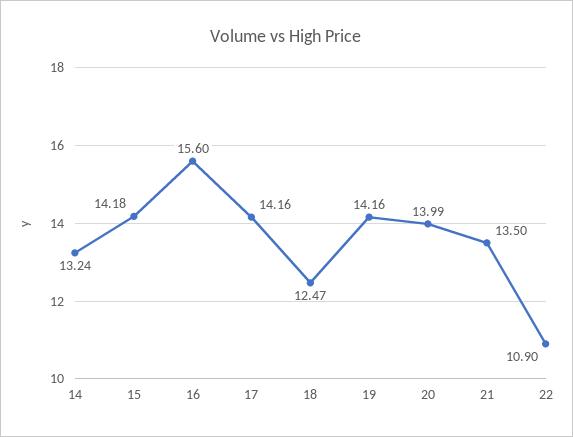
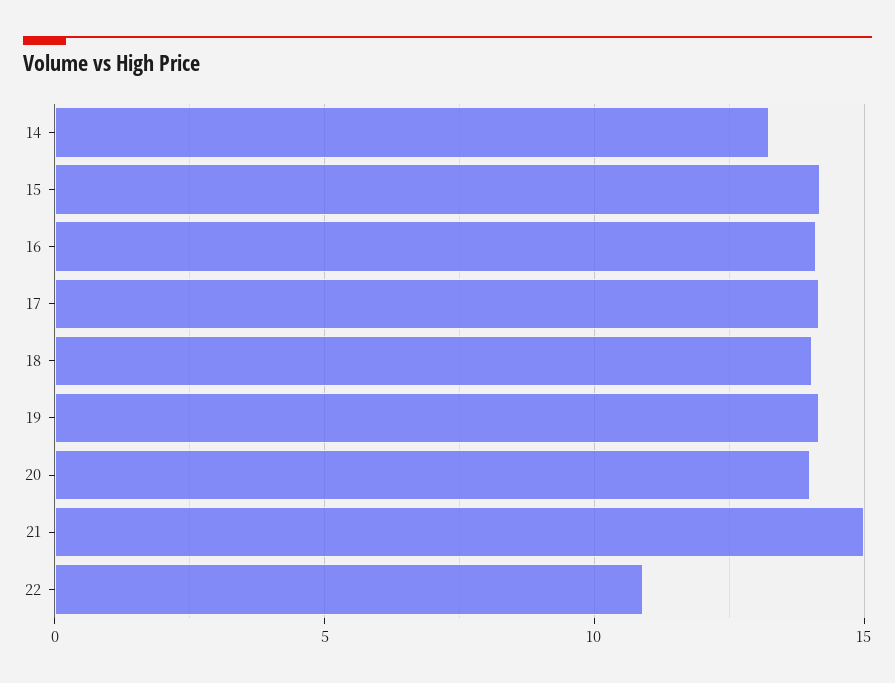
16: 15.6 -> 14
18: 12.47 -> 14
21: 13.5 -> 15

